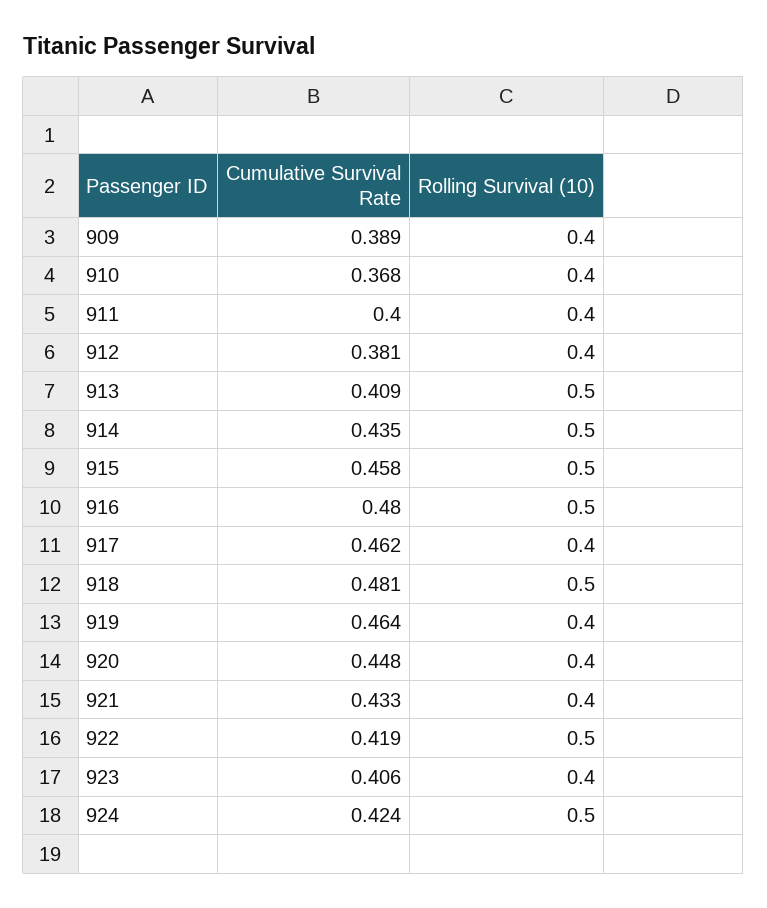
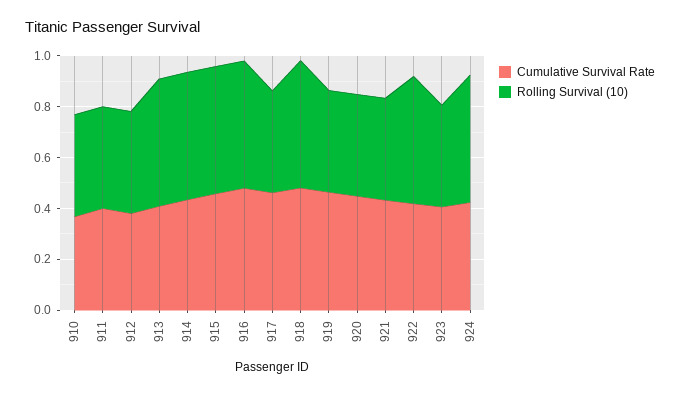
Cumulative Survival Rate, 909: 0.389 -> none
Rolling Survival (10), 909: 0.4 -> none

